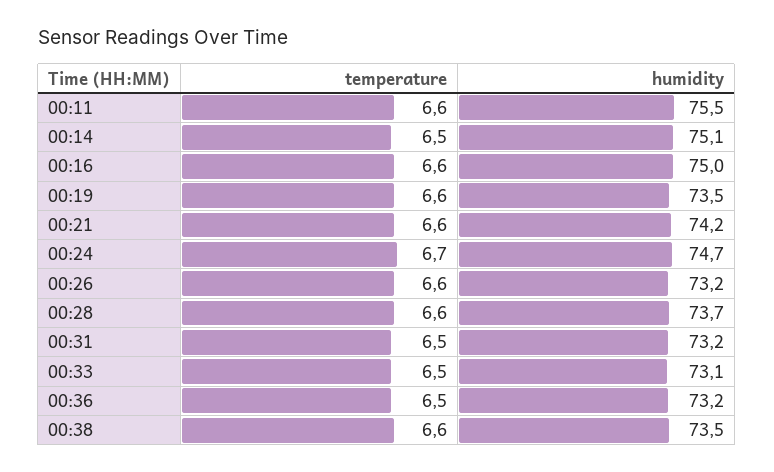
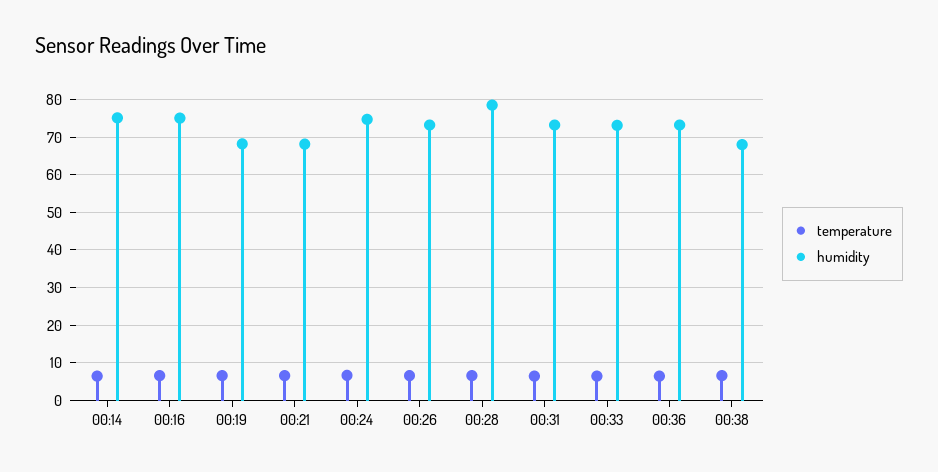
temperature, 00:11: 6.6 -> none
humidity, 00:11: 75.5 -> none
humidity, 00:19: 73.5 -> 68
humidity, 00:21: 74.2 -> 68
humidity, 00:28: 73.7 -> 78
humidity, 00:38: 73.5 -> 68

